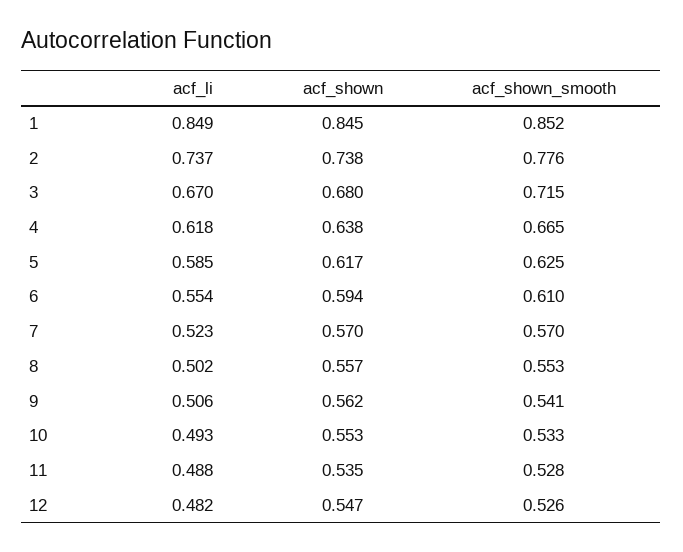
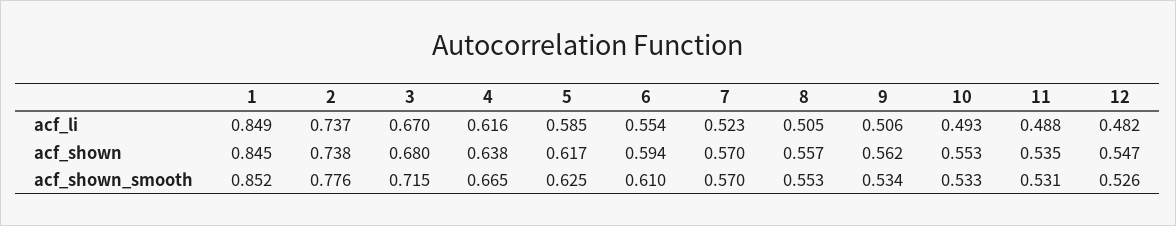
acf_li, 4: 0.618 -> 0.616
acf_li, 8: 0.502 -> 0.505
acf_shown_smooth, 9: 0.541 -> 0.534
acf_shown_smooth, 11: 0.528 -> 0.531

